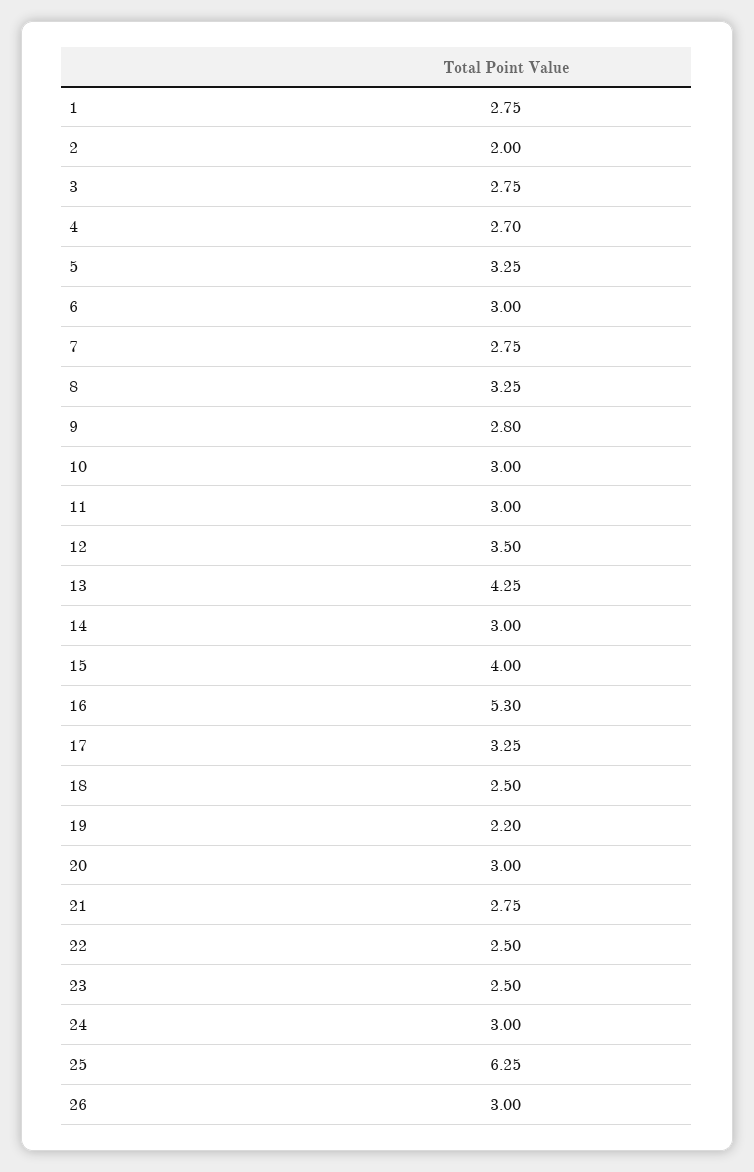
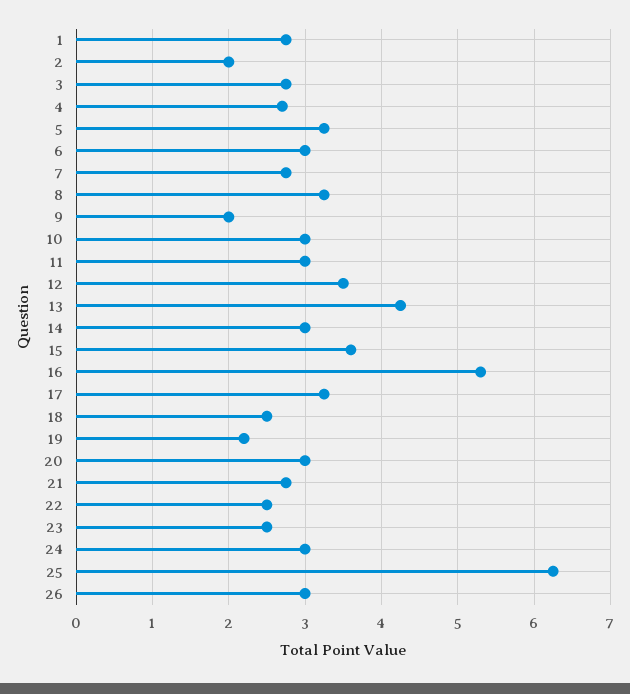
9: 2.8 -> 2
15: 4 -> 3.6

